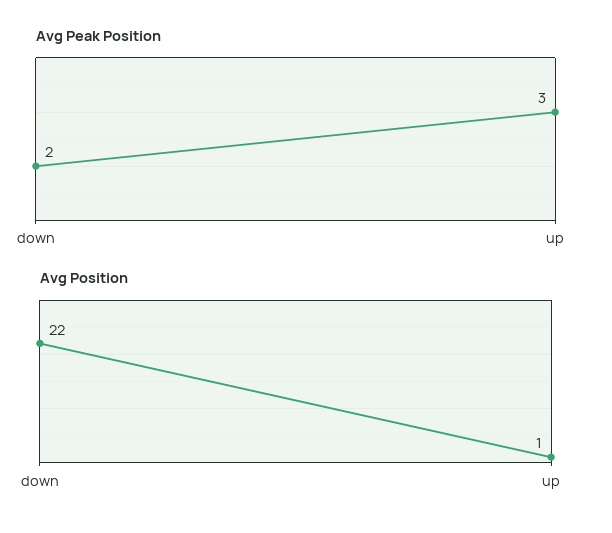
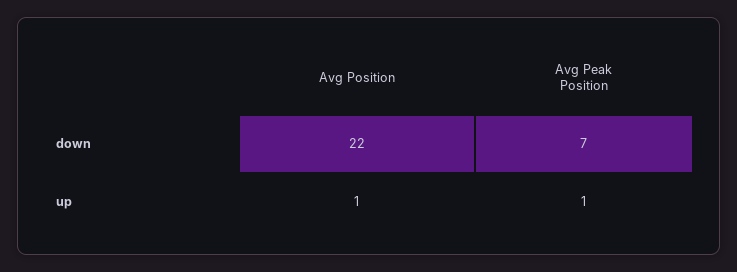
Avg Peak Position, down: 2 -> 7
Avg Peak Position, up: 3 -> 1

